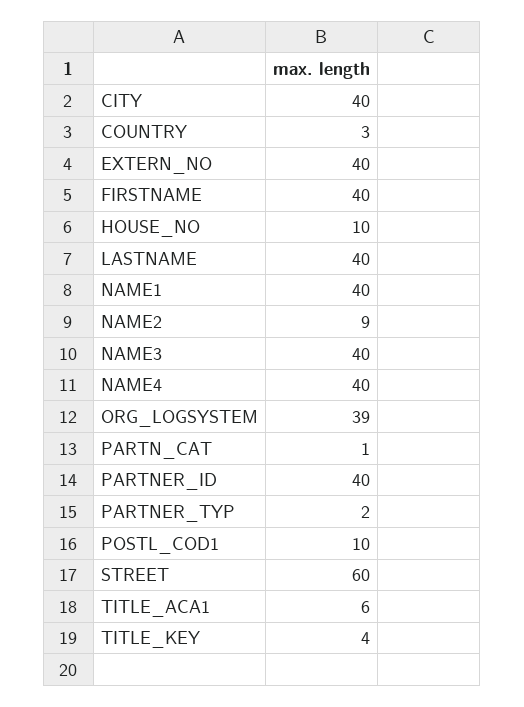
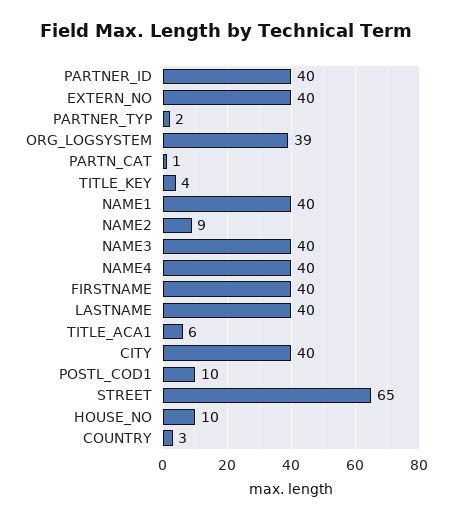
STREET: 60 -> 65

